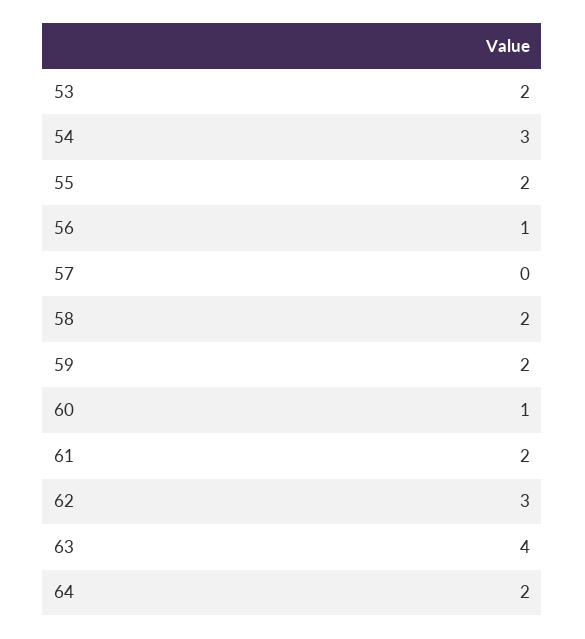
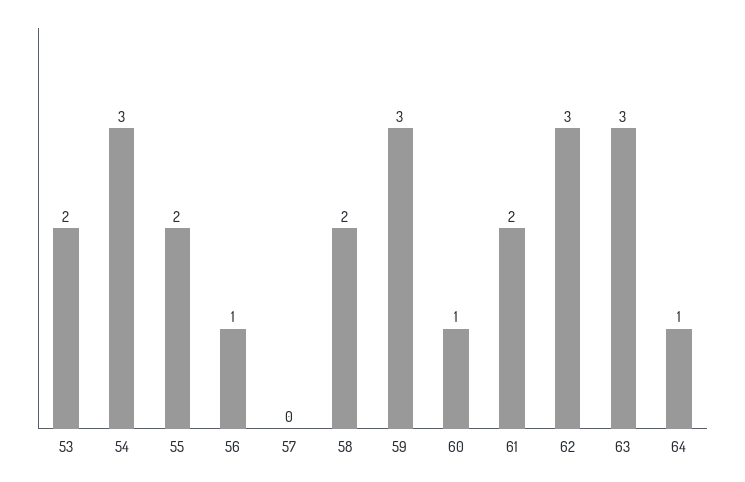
59: 2 -> 3
63: 4 -> 3
64: 2 -> 1

